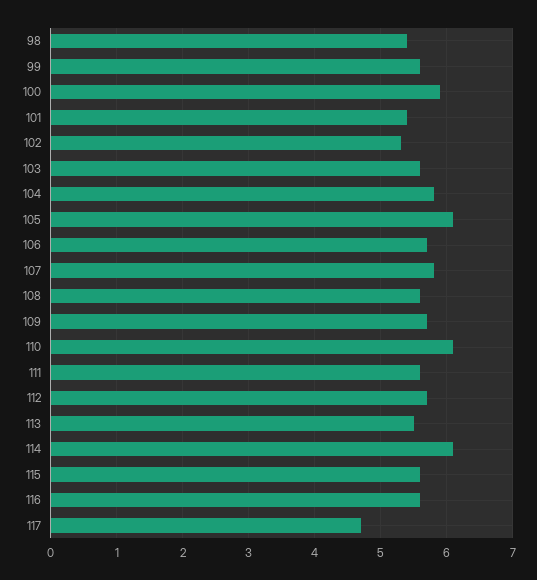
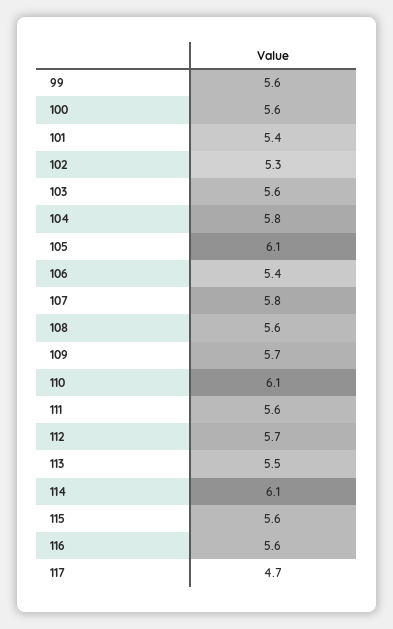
98: 5.4 -> none
100: 5.9 -> 5.6
106: 5.7 -> 5.4

